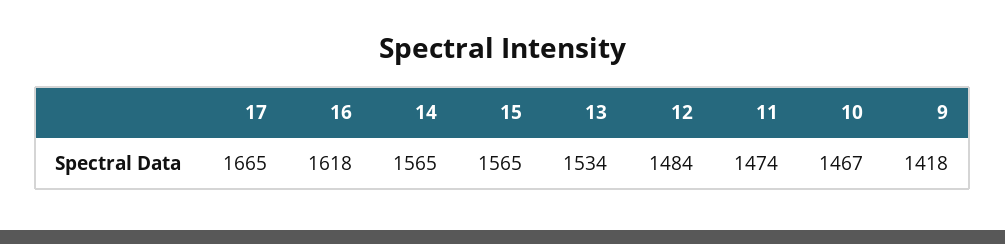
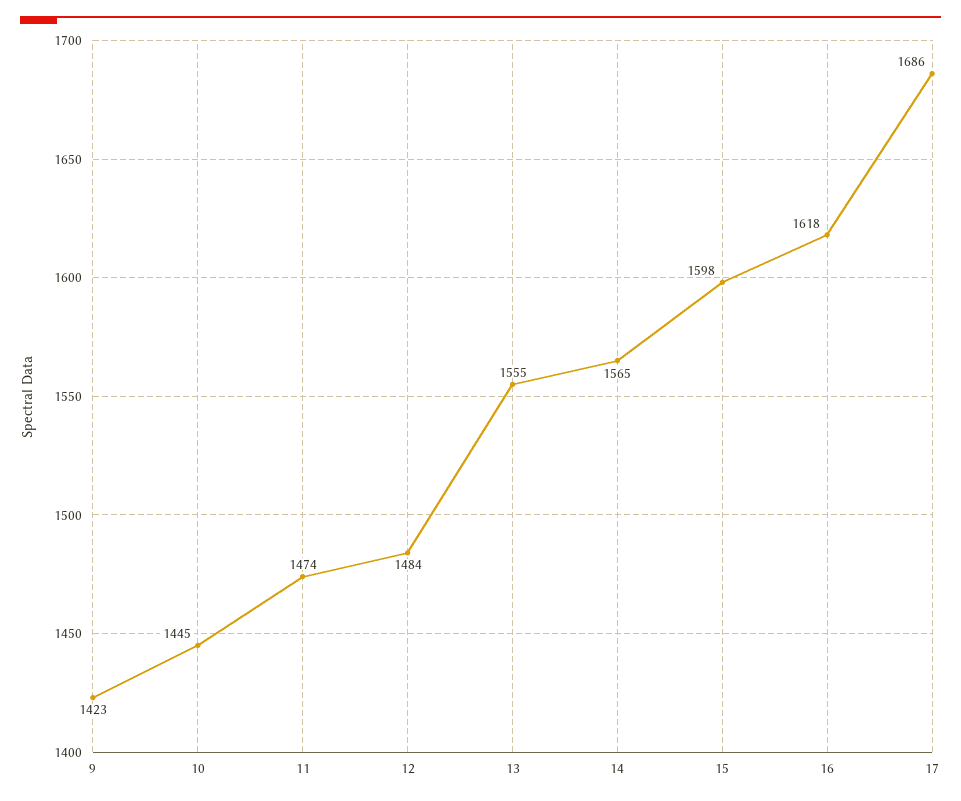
17: 1665 -> 1686
15: 1565 -> 1598
13: 1534 -> 1555
10: 1467 -> 1445
9: 1418 -> 1423

